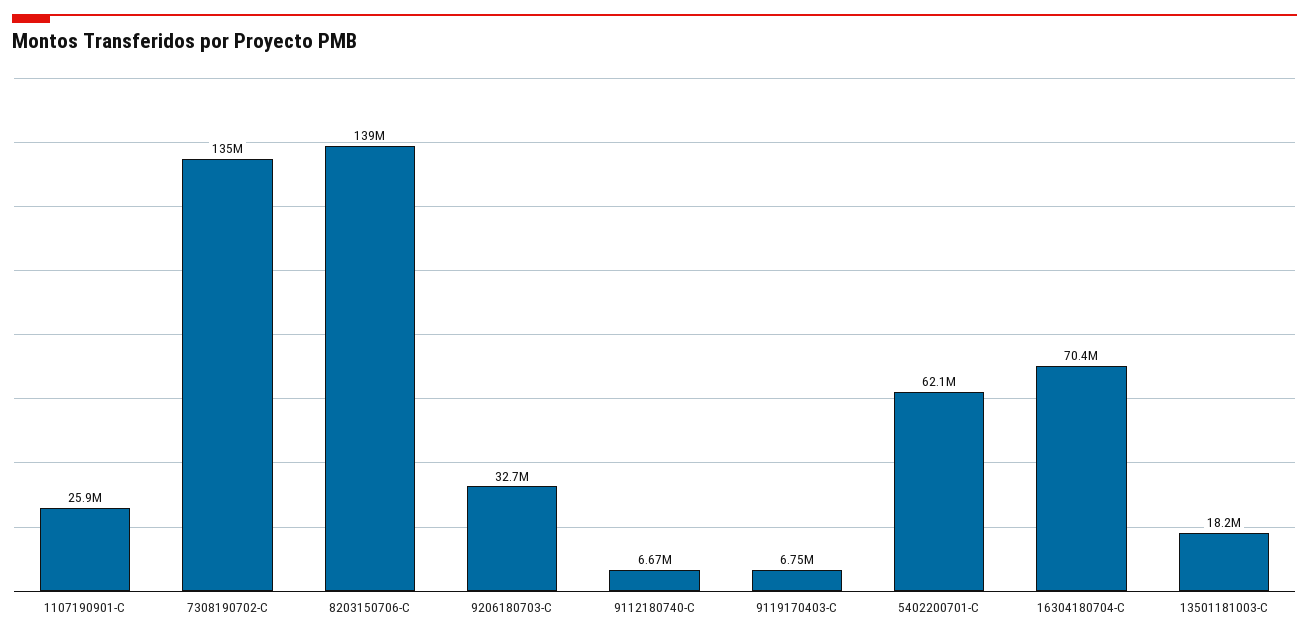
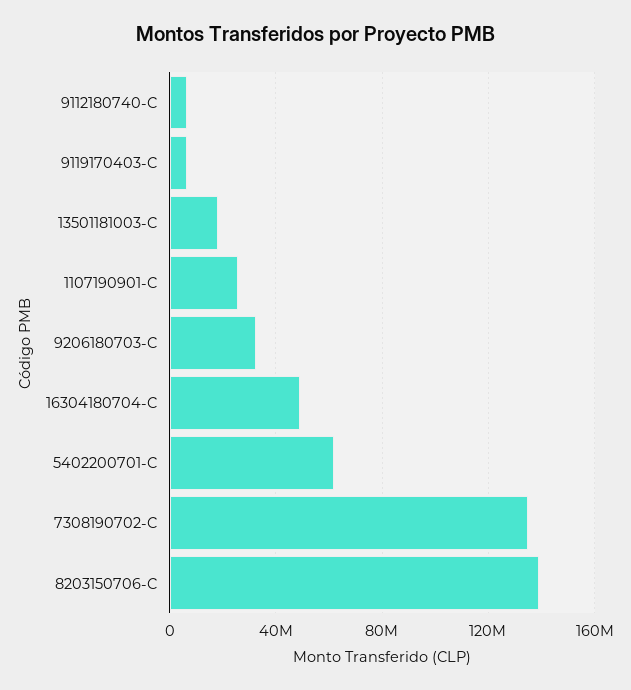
16304180704-C: 70400000 -> 50000000

